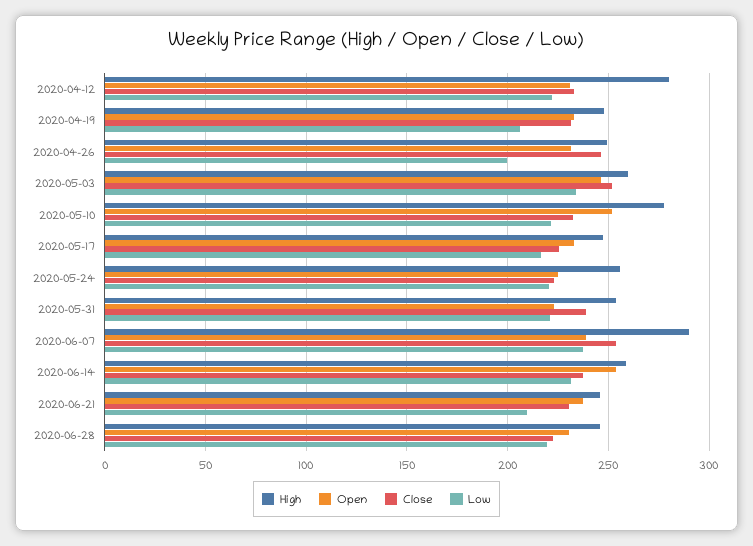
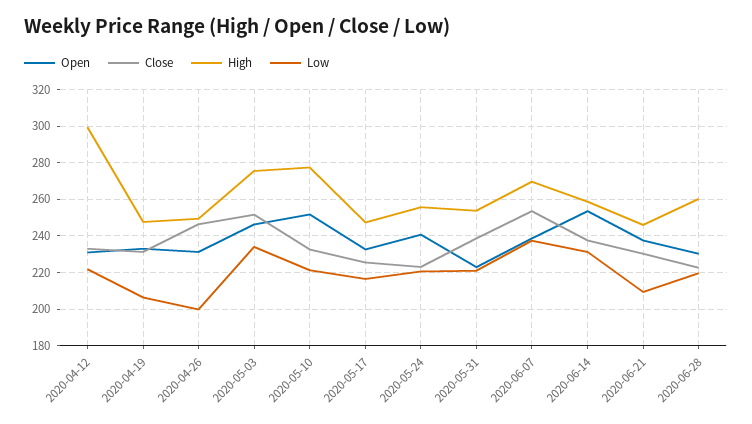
High, 2020-04-12: 280 -> 300
High, 2020-05-03: 260 -> 275
Open, 2020-05-24: 225 -> 240
High, 2020-06-07: 290 -> 270
High, 2020-06-28: 245 -> 260

